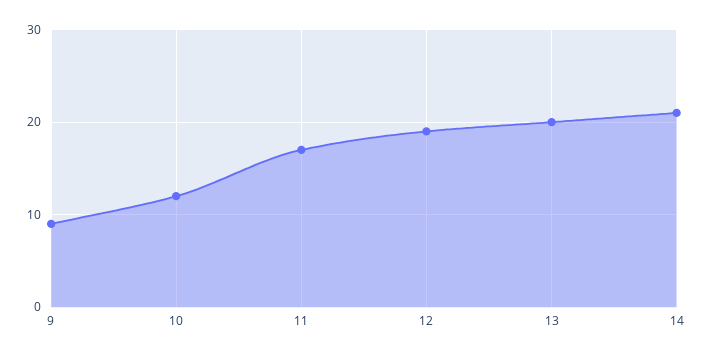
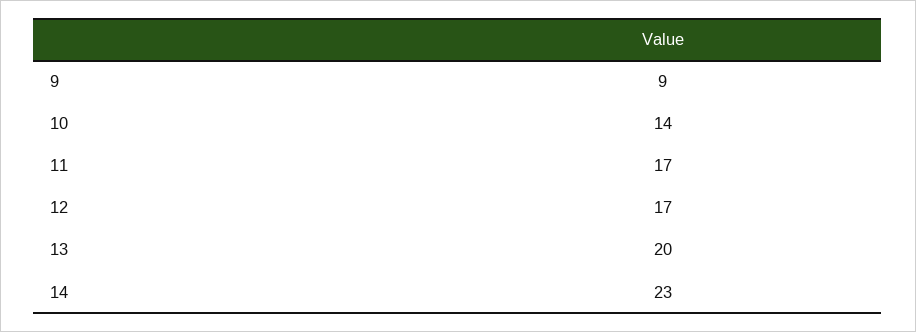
10: 12 -> 14
12: 19 -> 17
14: 21 -> 23

